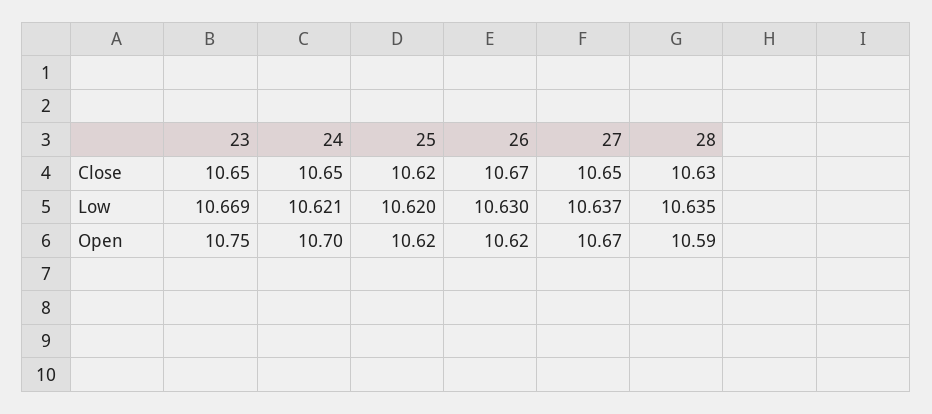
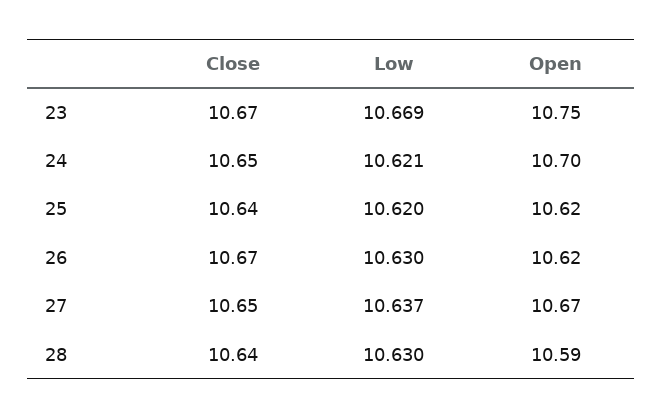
23, Close: 10.65 -> 10.67
25, Close: 10.62 -> 10.64
28, Close: 10.63 -> 10.64
28, Low: 10.635 -> 10.63

